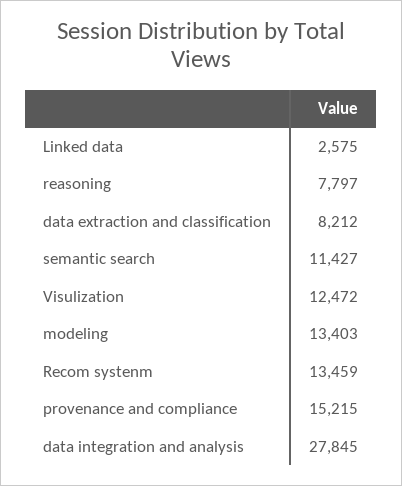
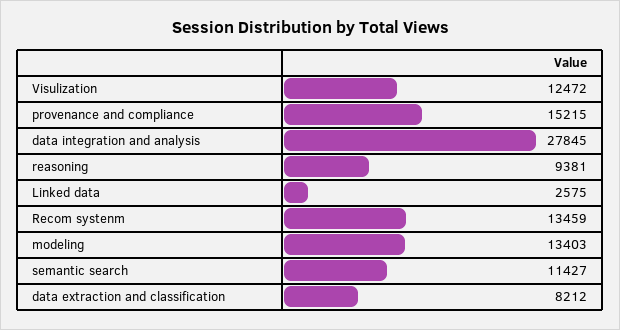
reasoning: 7797 -> 9381

